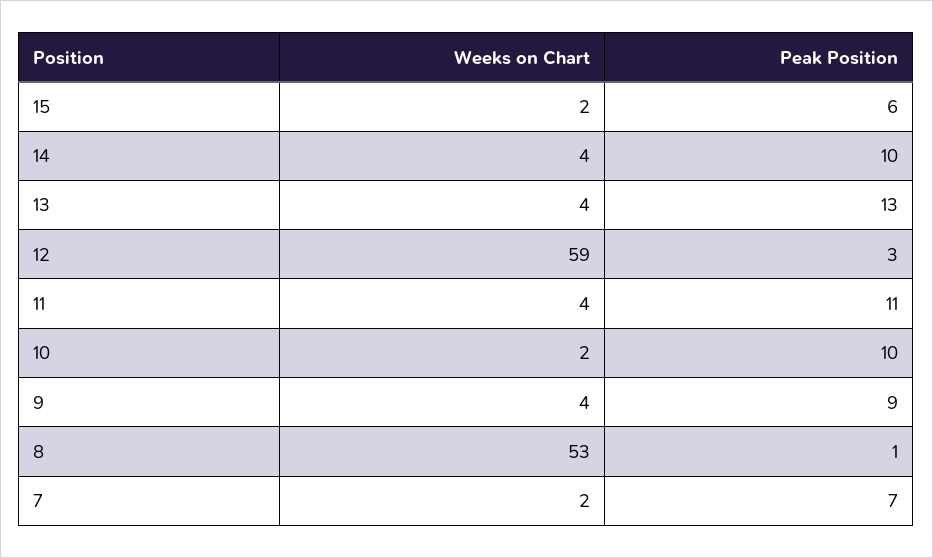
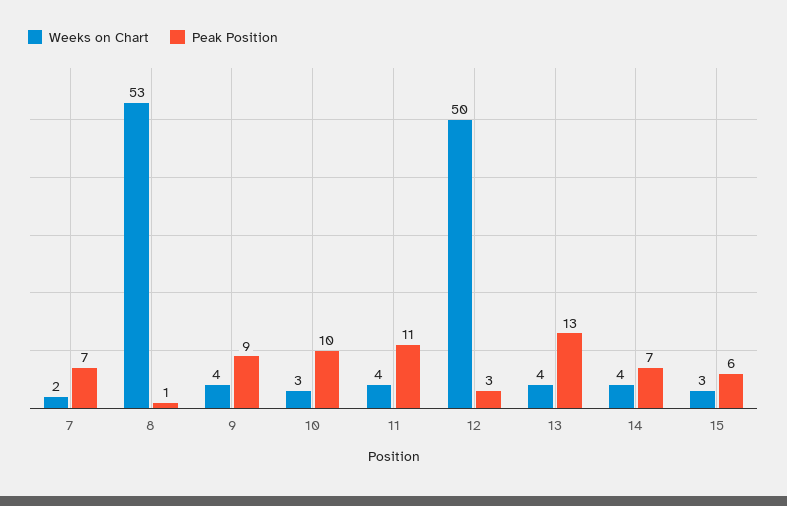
Weeks on Chart, 15: 2 -> 3
Peak Position, 14: 10 -> 7
Weeks on Chart, 12: 59 -> 50
Weeks on Chart, 10: 2 -> 3

